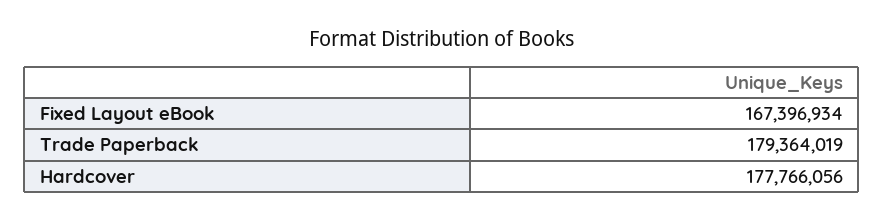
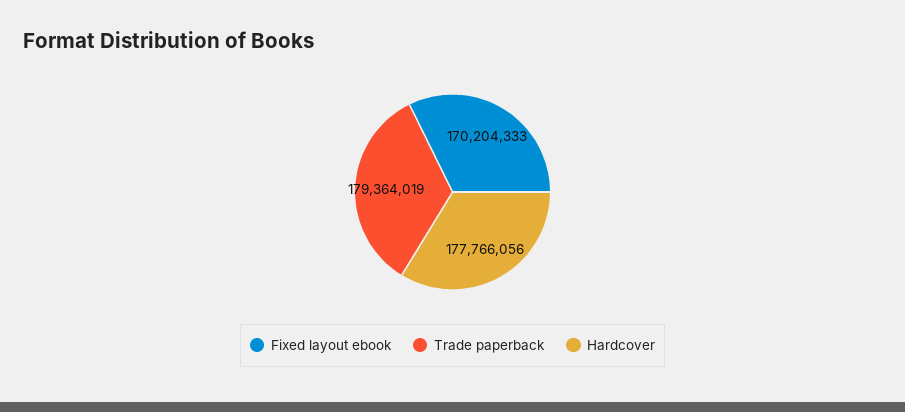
Fixed Layout eBook: 167396934 -> 170204333

